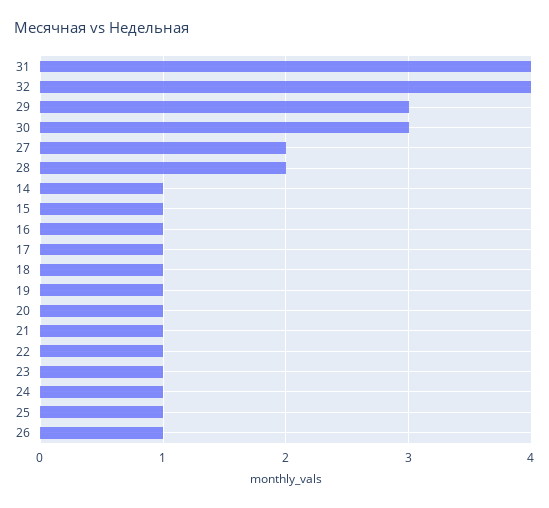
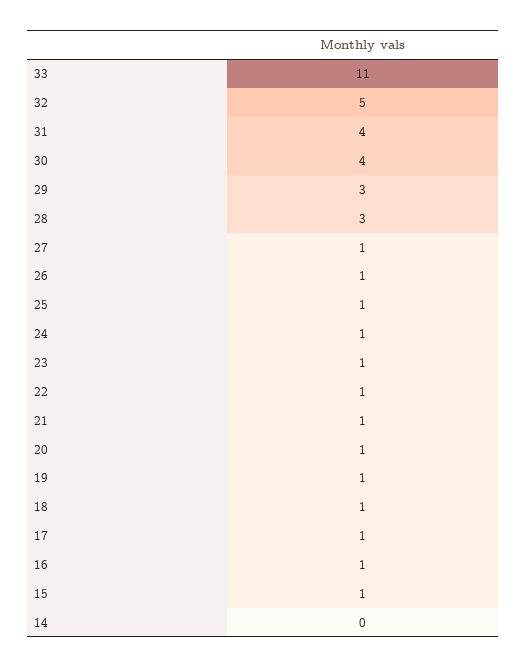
32: 4 -> 5
30: 3 -> 4
27: 2 -> 1
28: 2 -> 3
14: 1 -> 0
33: none -> 11

